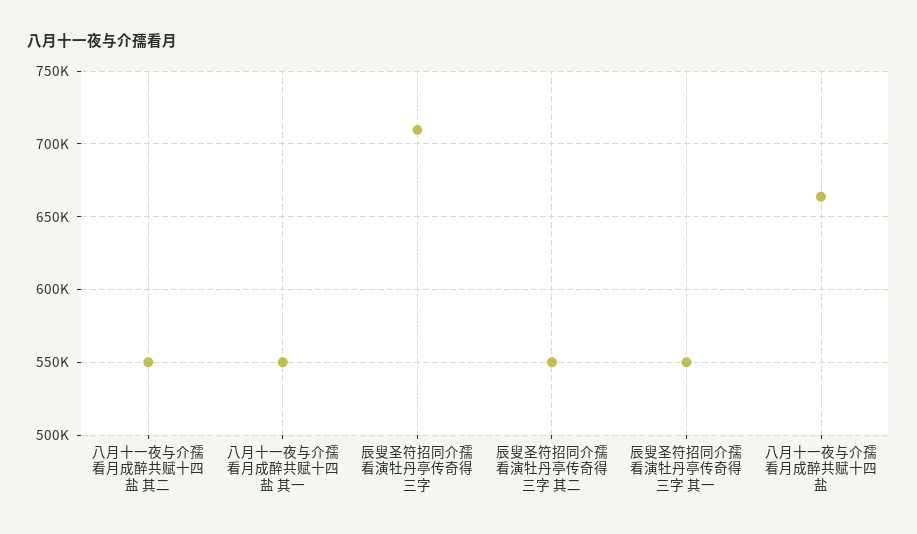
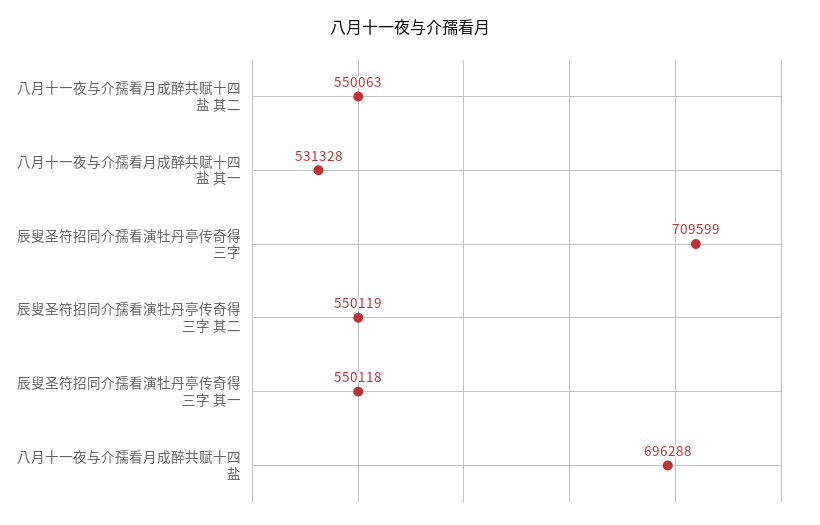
八月十一夜与介孺看月成醉共赋十四盐 其一: 550000 -> 531328
八月十一夜与介孺看月成醉共赋十四盐: 665000 -> 696288

